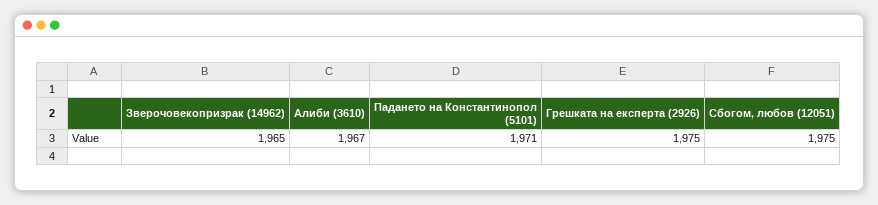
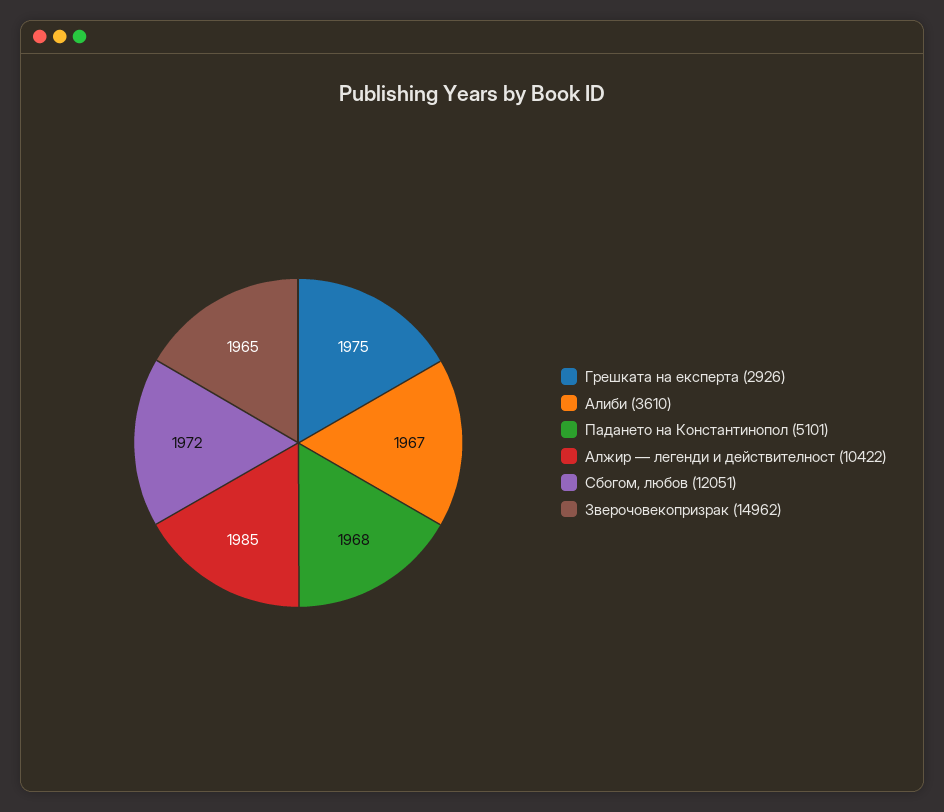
Падането на Константинопол (5101): 1971 -> 1968
Сбогом, любов (12051): 1975 -> 1972
Алжир — легенди и действителност (10422): none -> 1985

